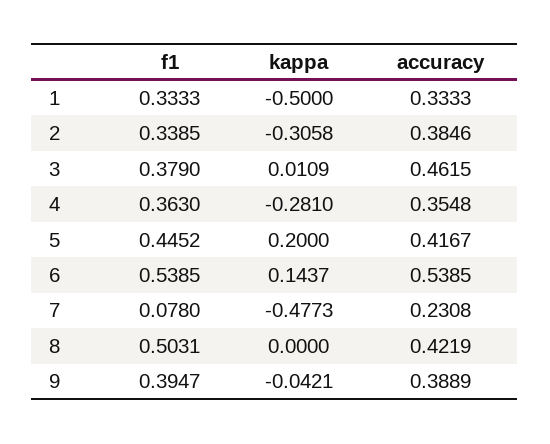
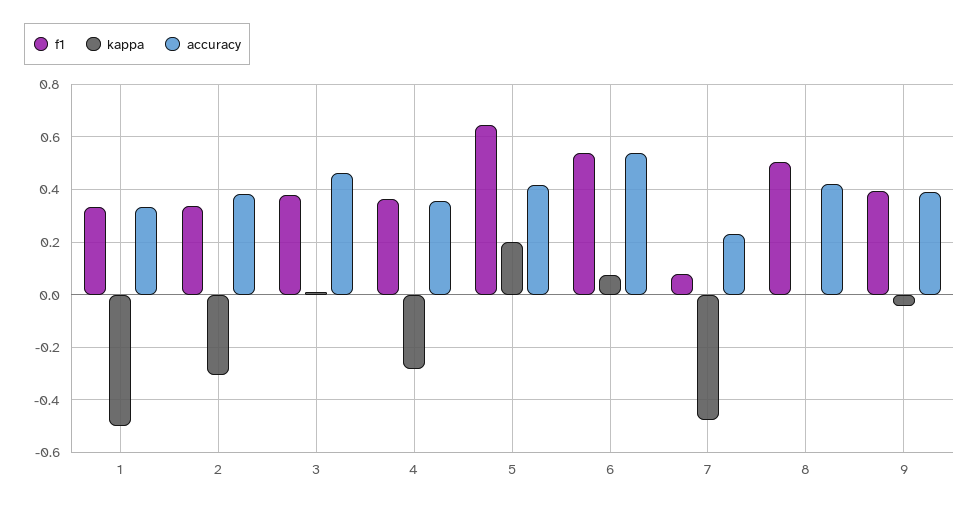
f1, 5: 0.4452 -> 0.65
kappa, 6: 0.1437 -> 0.075

